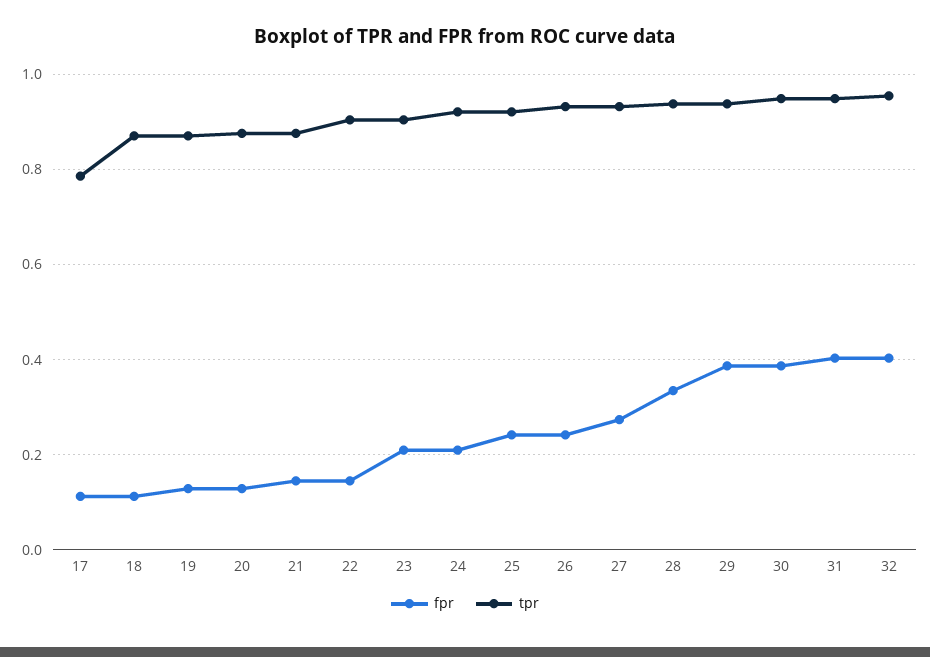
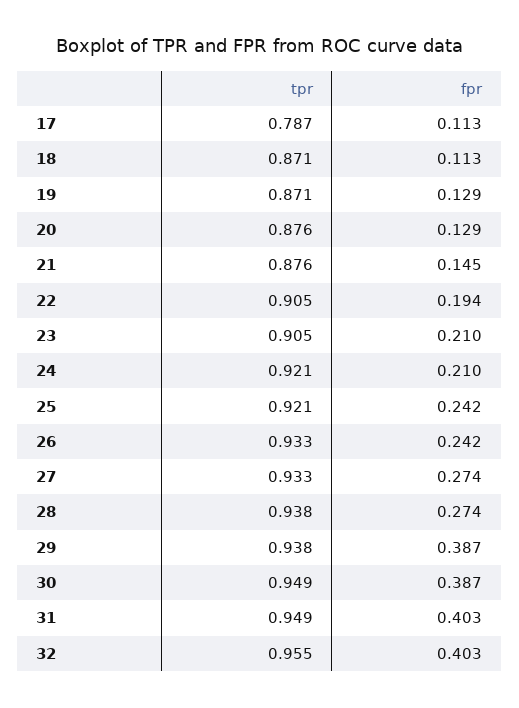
fpr, 22: 0.14 -> 0.194
fpr, 28: 0.34 -> 0.274

